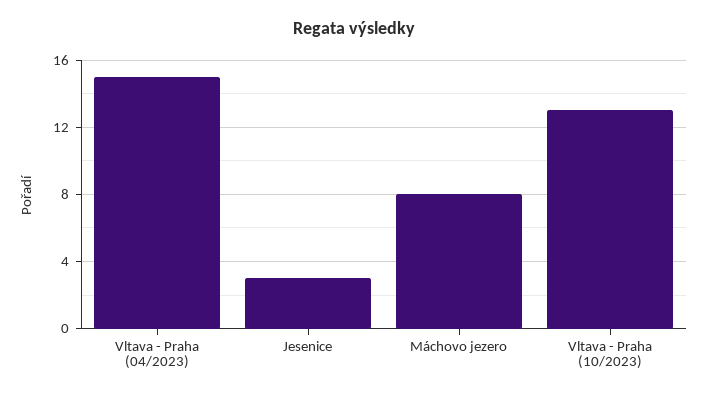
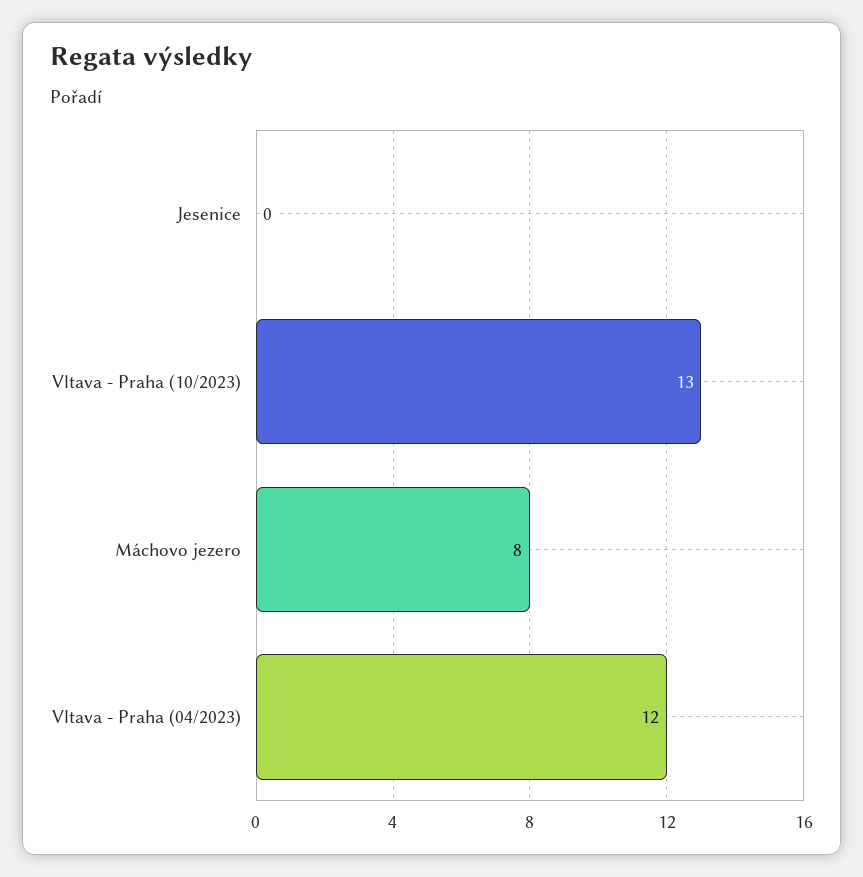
Vltava - Praha (04/2023): 15 -> 12
Jesenice: 3 -> 0

